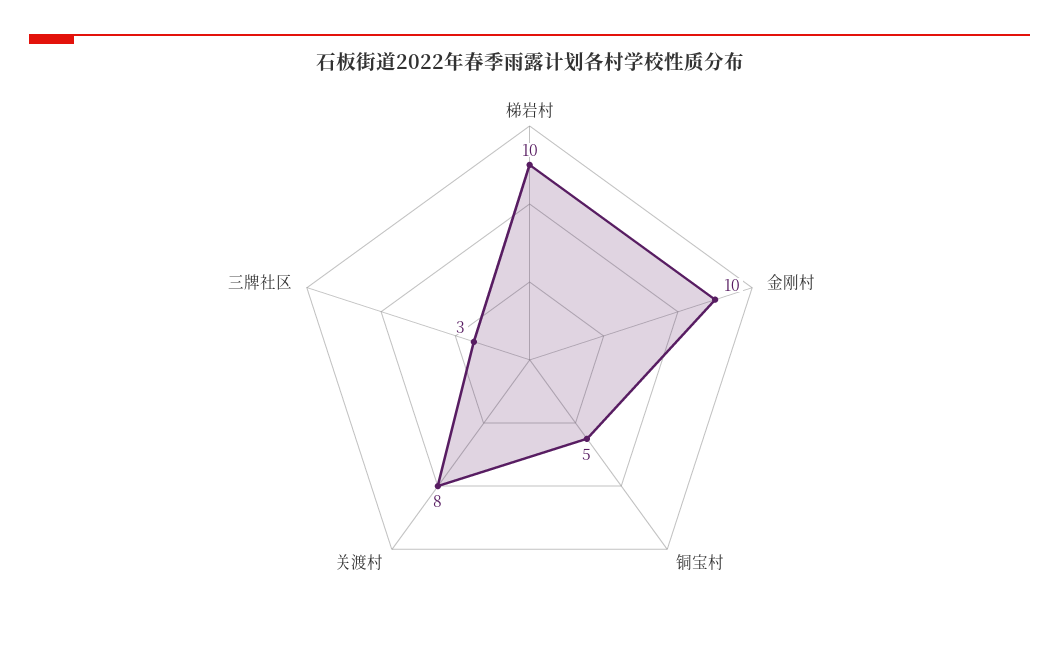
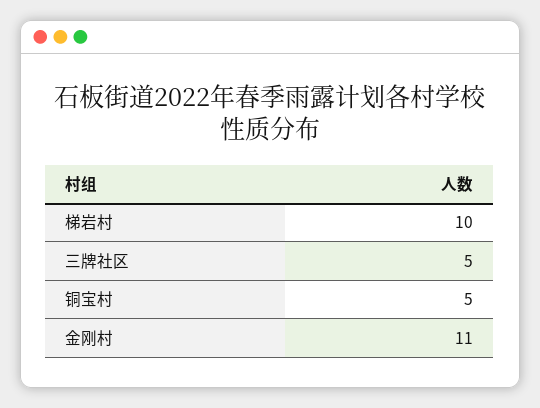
金刚村: 10 -> 11
关渡村: 8 -> none
三牌社区: 3 -> 5

